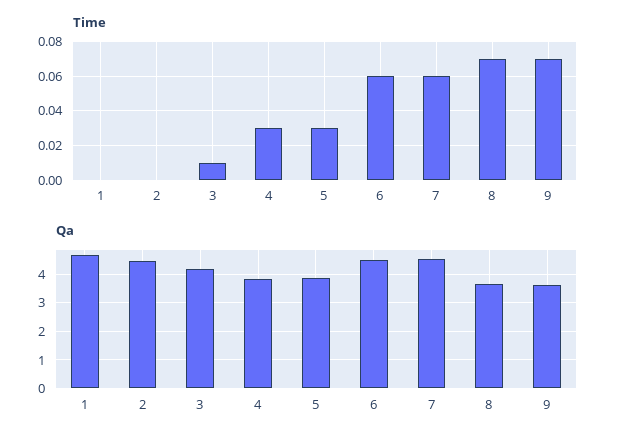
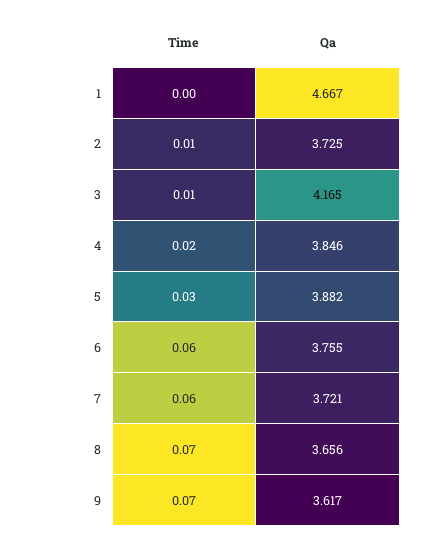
Time, 2: 0 -> 0.01
Time, 4: 0.03 -> 0.02
Qa, 2: 4.5 -> 3.725
Qa, 6: 4.5 -> 3.755
Qa, 7: 4.5 -> 3.721

